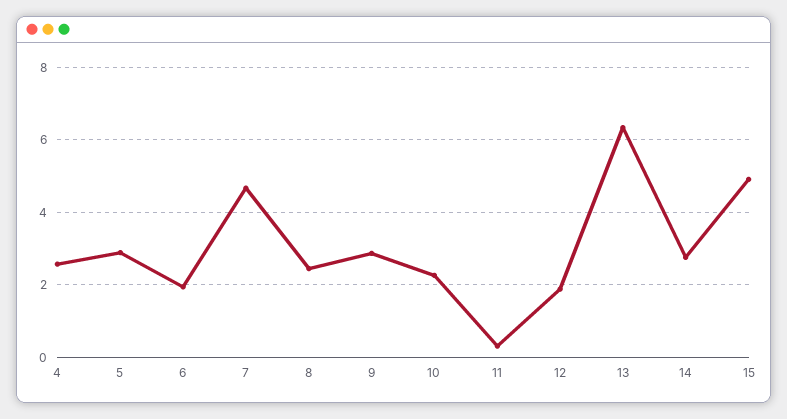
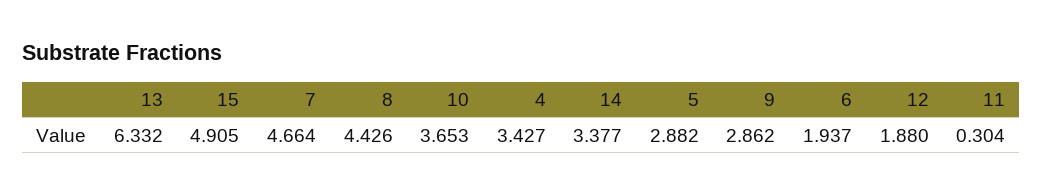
4: 2.6 -> 3.427
8: 2.4 -> 4.426
10: 2.2 -> 3.653
14: 2.8 -> 3.377

